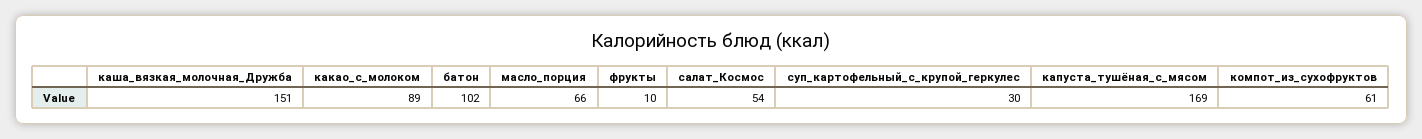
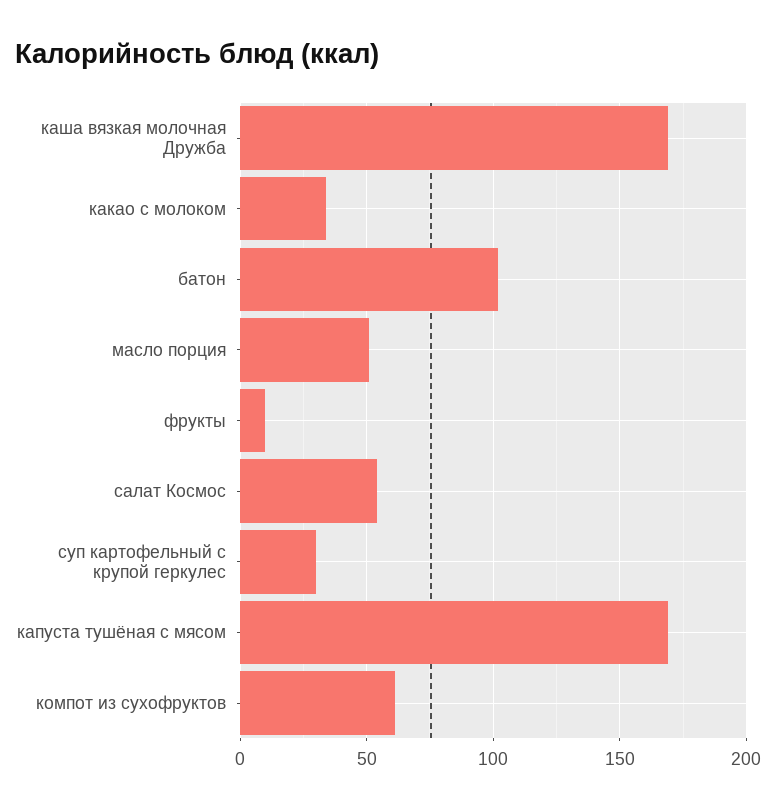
каша_вязкая_молочная_Дружба: 151 -> 170
какао_с_молоком: 89 -> 35
масло_порция: 66 -> 50

